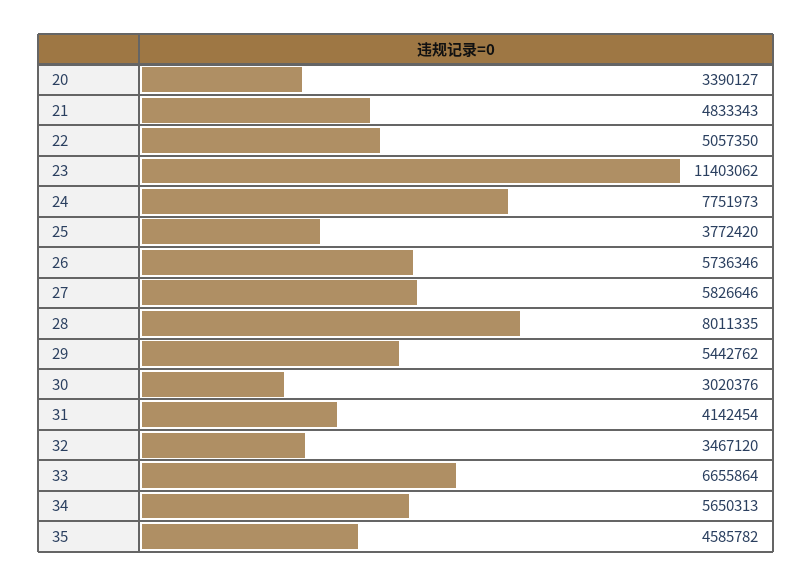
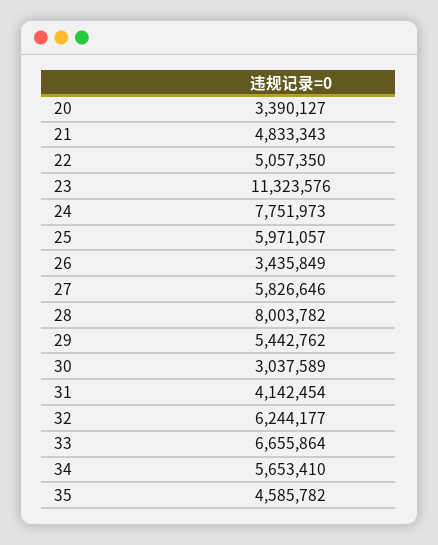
23: 11403062 -> 11323576
25: 3772420 -> 5971057
26: 5736346 -> 3435849
28: 8011335 -> 8003782
30: 3020376 -> 3037589
32: 3467120 -> 6244177
34: 5650313 -> 5653410

